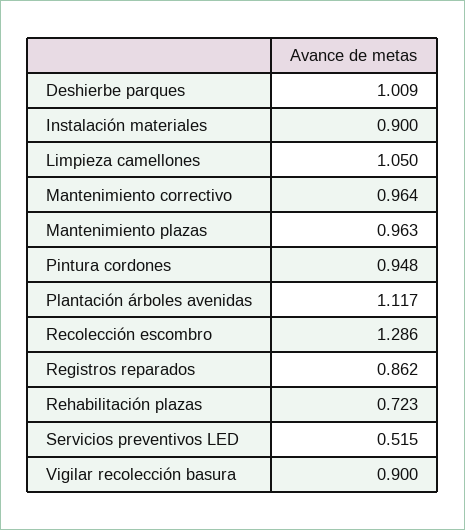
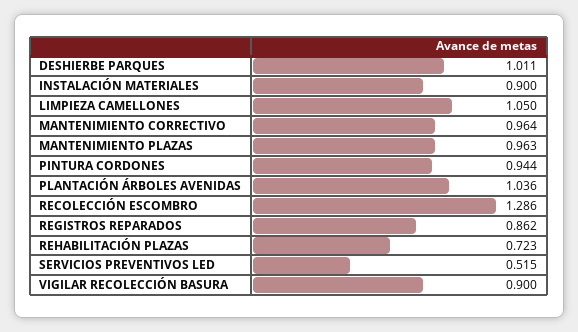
Deshierbe parques: 1.009 -> 1.011
Pintura cordones: 0.948 -> 0.944
Plantación árboles avenidas: 1.117 -> 1.036

